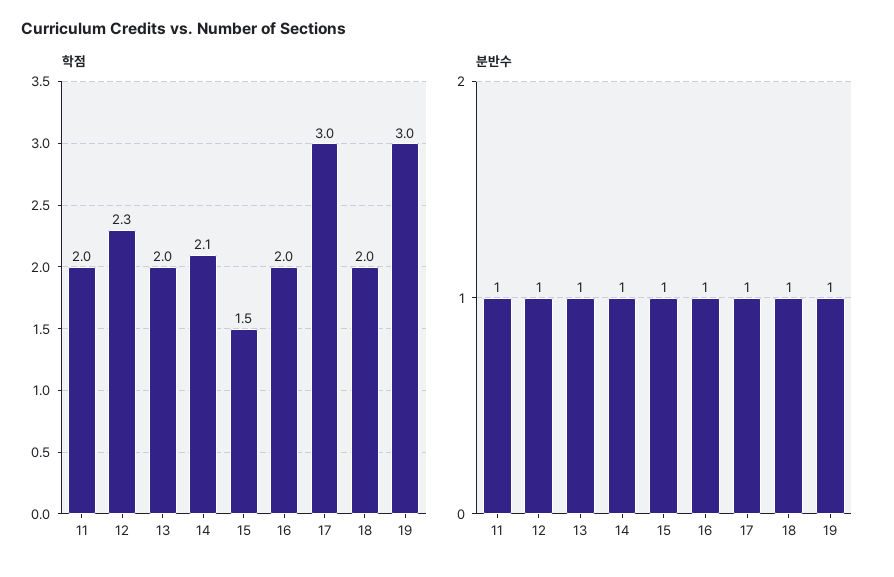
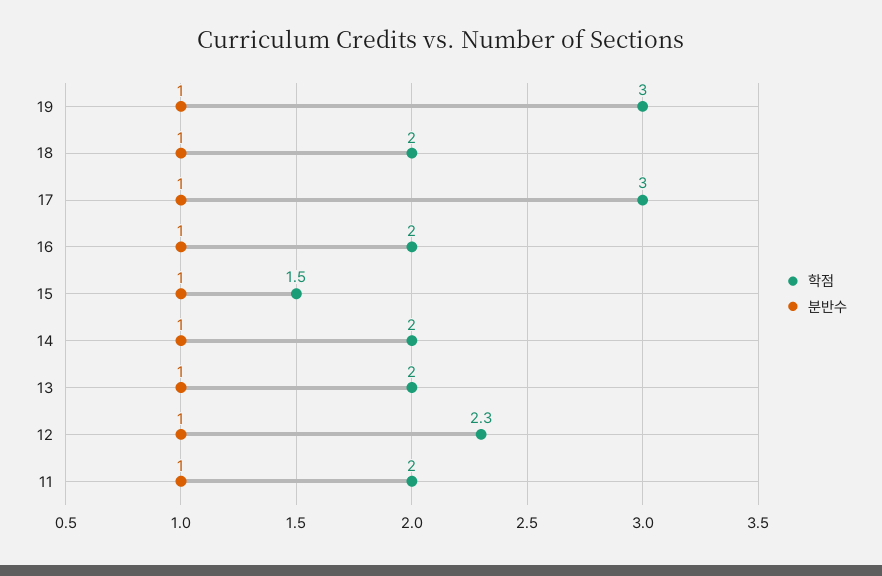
학점, 14: 2.1 -> 2

